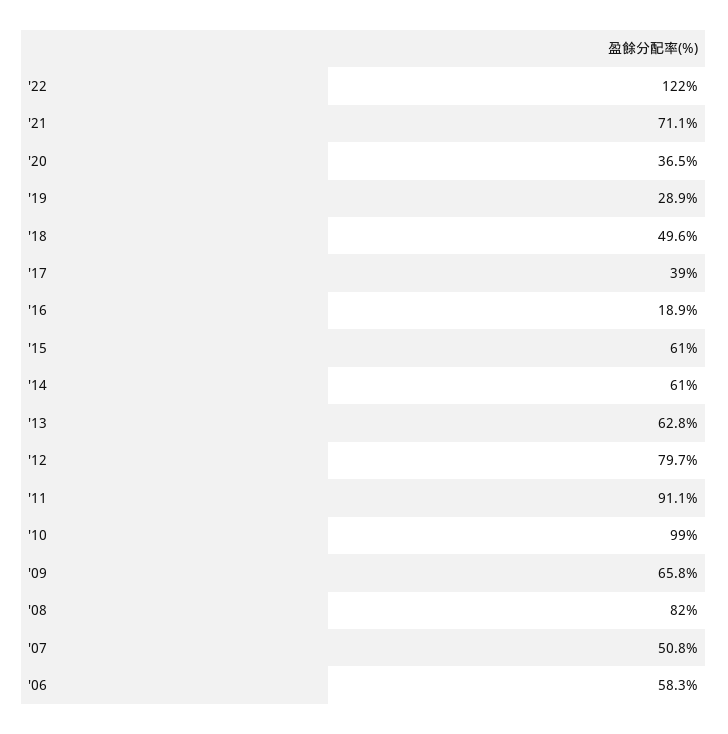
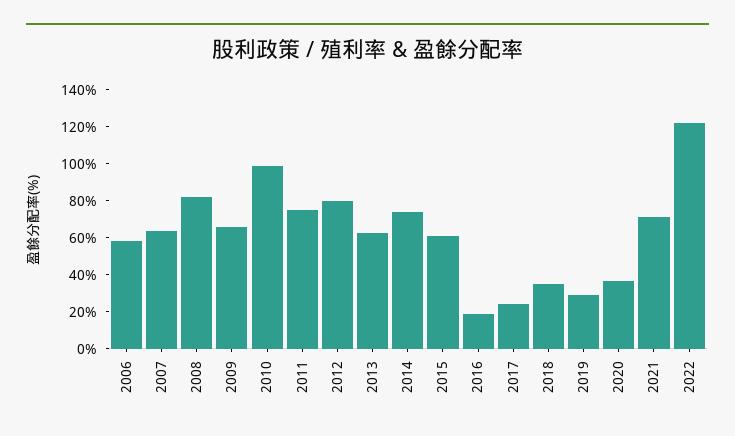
'18: 49.6 -> 35
'17: 39 -> 25
'14: 61 -> 75
'11: 91.1 -> 75
'07: 50.8 -> 65

